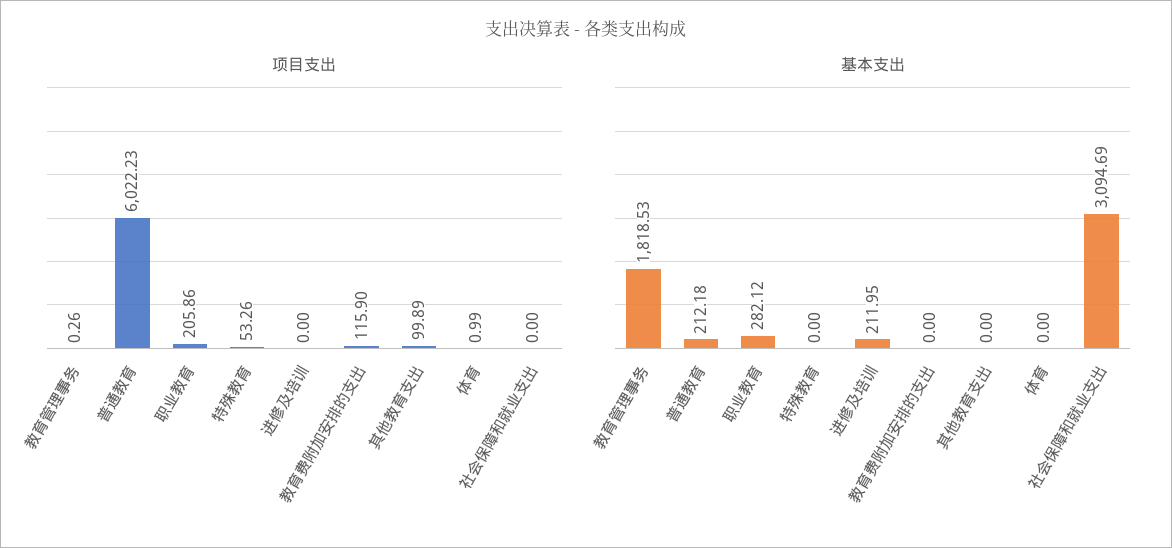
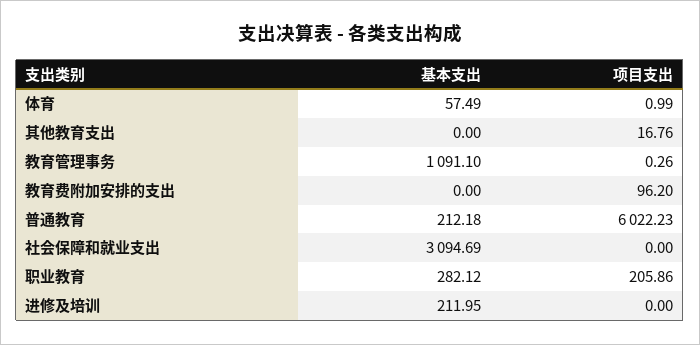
项目支出, 特殊教育: 53.26 -> none
项目支出, 教育费附加安排的支出: 115.9 -> 96.2
项目支出, 其他教育支出: 99.89 -> 16.76
基本支出, 教育管理事务: 1818.53 -> 1091.1
基本支出, 特殊教育: 0 -> none
基本支出, 体育: 0 -> 57.49

